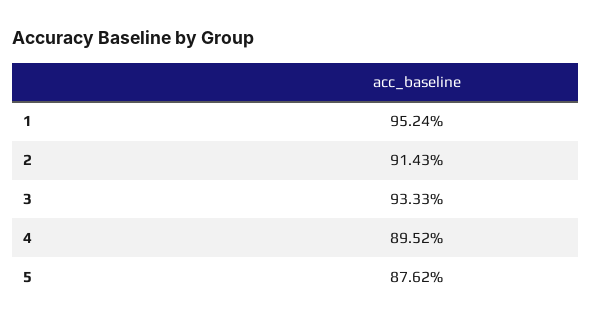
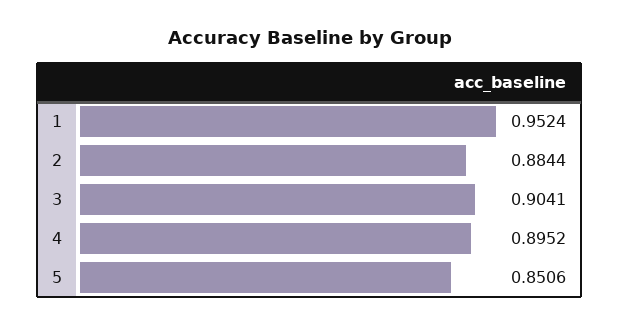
2: 0.9143 -> 0.8844
3: 0.9333 -> 0.9041
5: 0.8762 -> 0.8506

